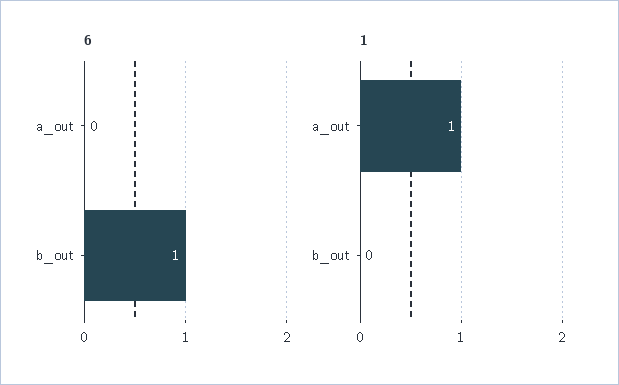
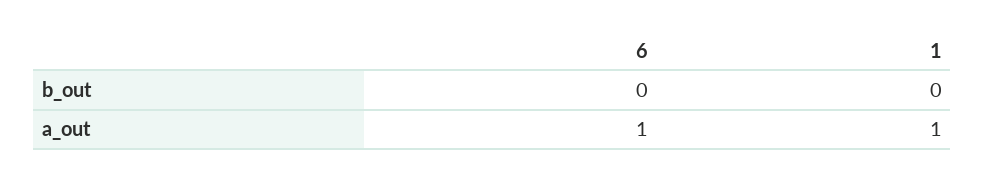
6, a_out: 0 -> 1
6, b_out: 1 -> 0

